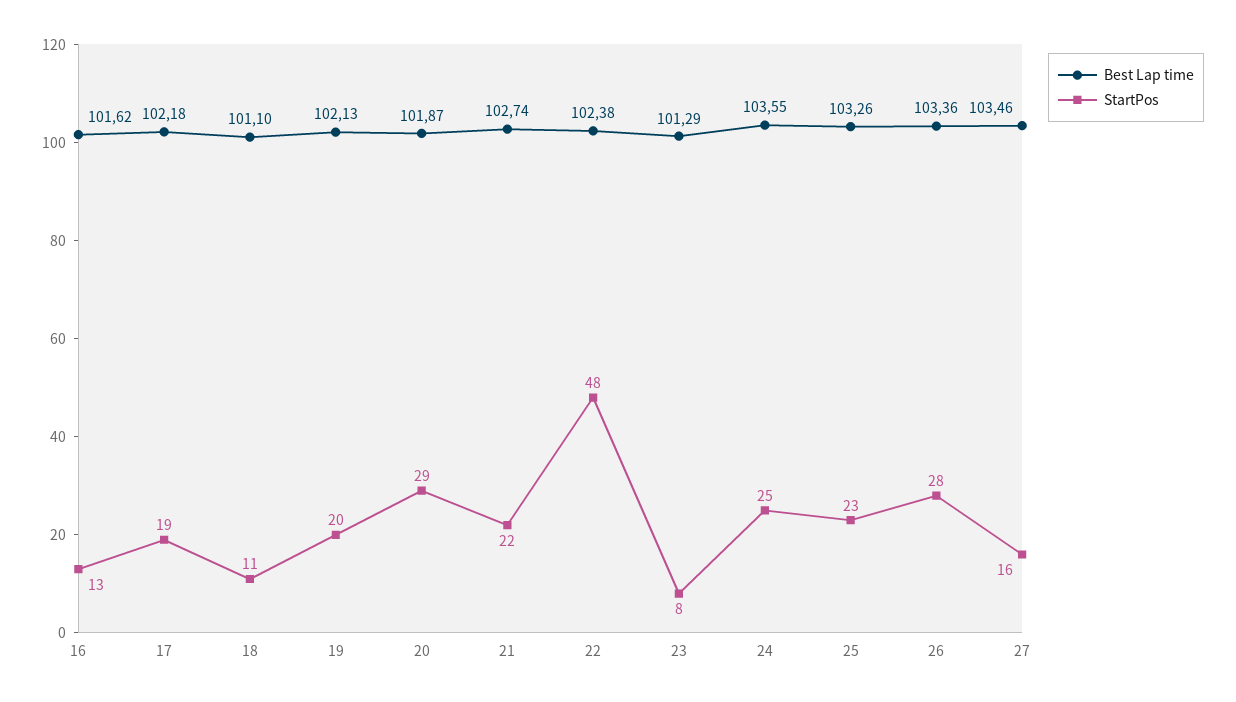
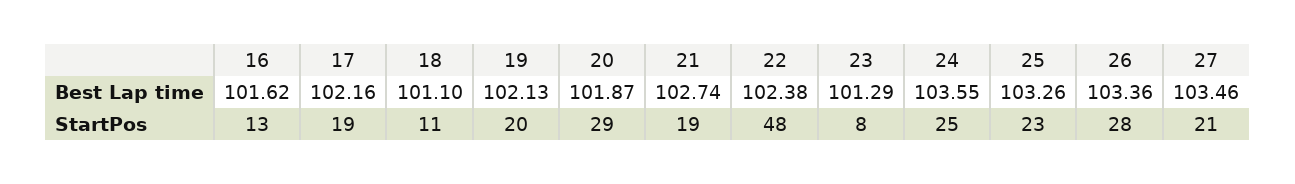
Best Lap time, 17: 102.18 -> 102.16
StartPos, 21: 22 -> 19
StartPos, 27: 16 -> 21

